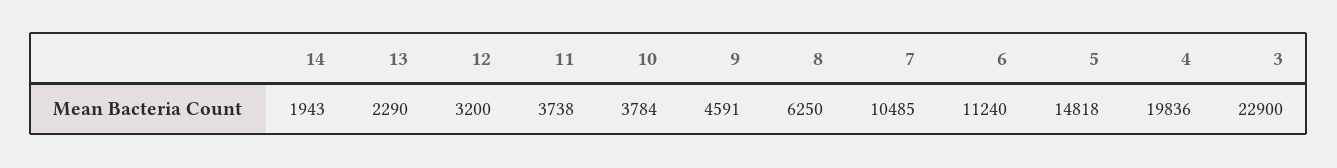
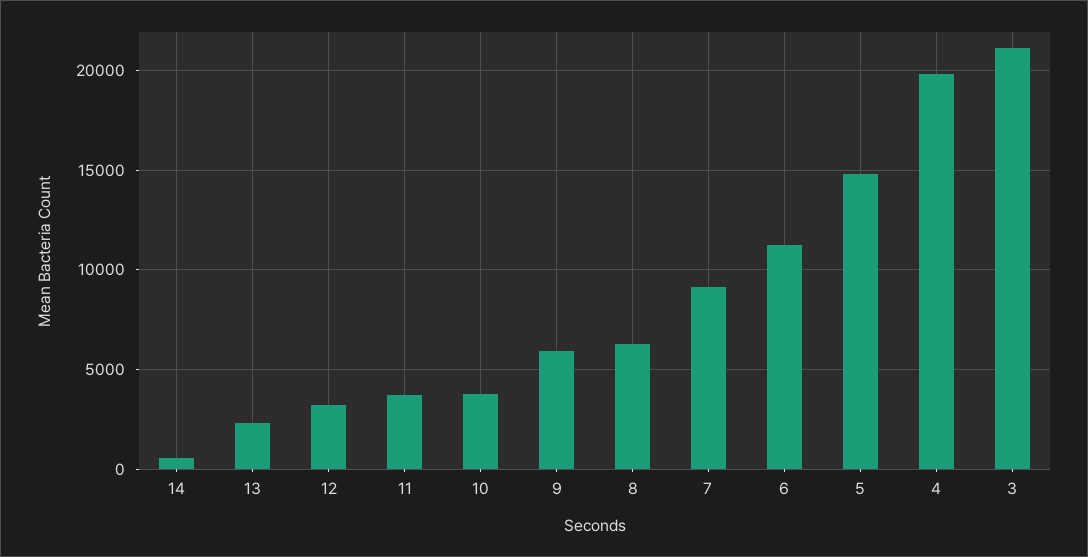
14: 1943 -> 500
9: 4591 -> 6000
7: 10485 -> 9000
3: 22900 -> 21000

